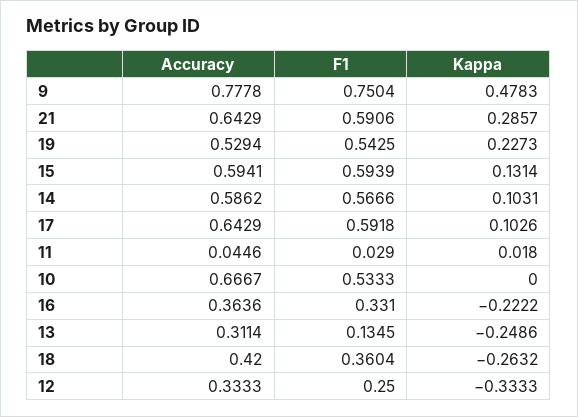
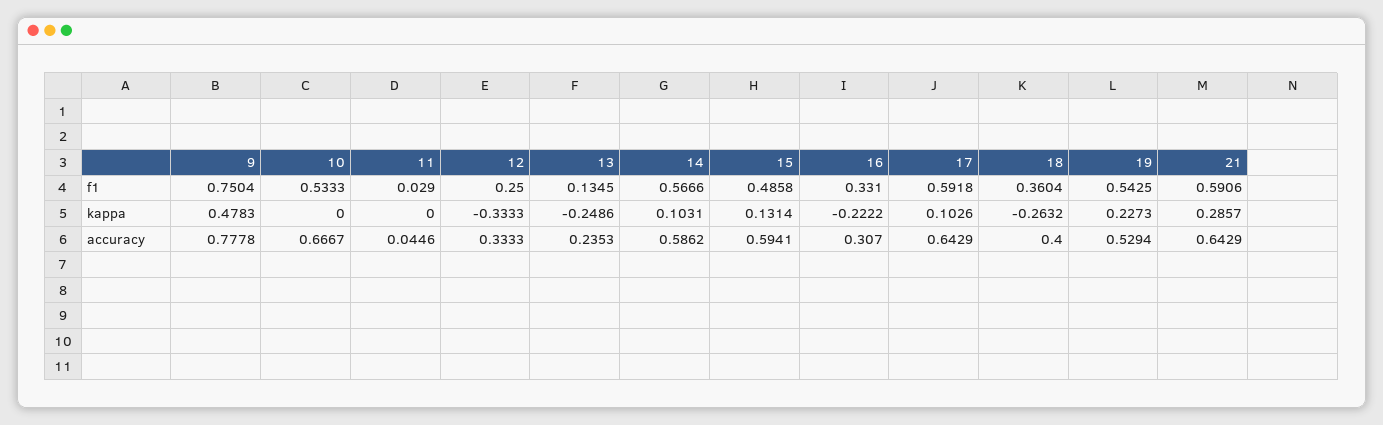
F1, 15: 0.5939 -> 0.4858
Kappa, 11: 0.018 -> 0
Accuracy, 16: 0.3636 -> 0.307
Accuracy, 13: 0.3114 -> 0.2353
Accuracy, 18: 0.42 -> 0.4

